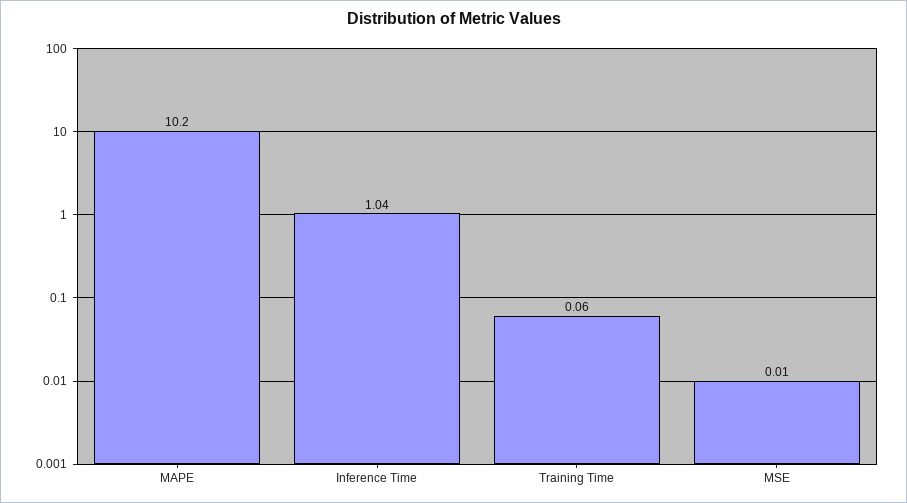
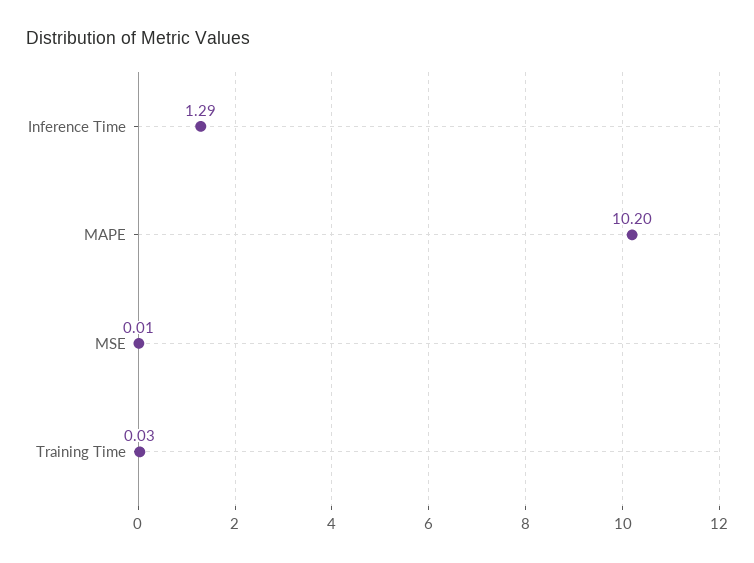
Inference Time: 1.04 -> 1.29
Training Time: 0.06 -> 0.03

